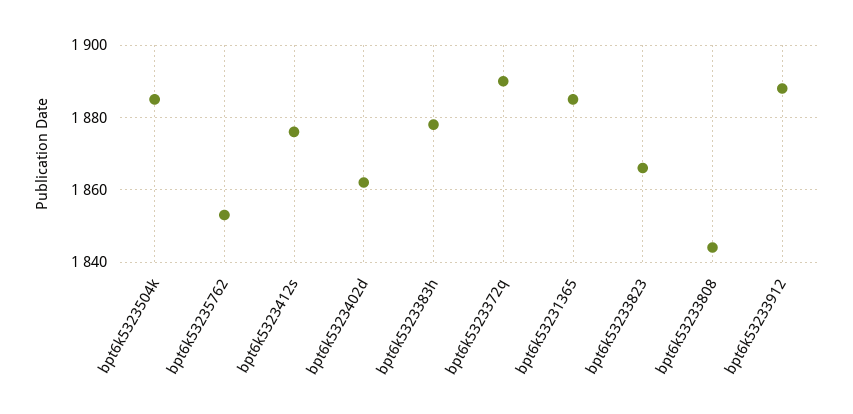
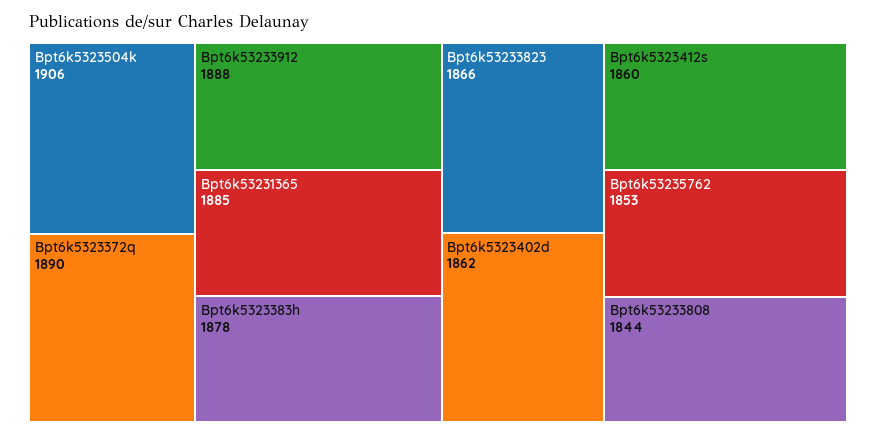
bpt6k5323504k: 1885 -> 1906
bpt6k5323412s: 1875 -> 1860

